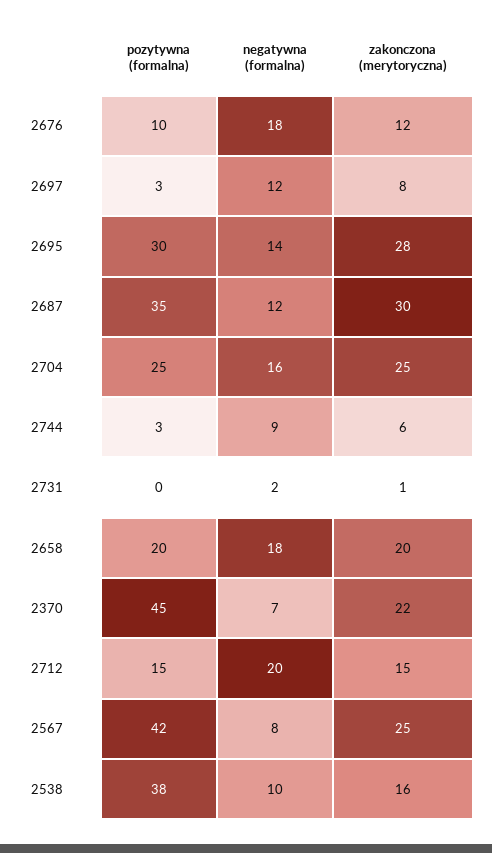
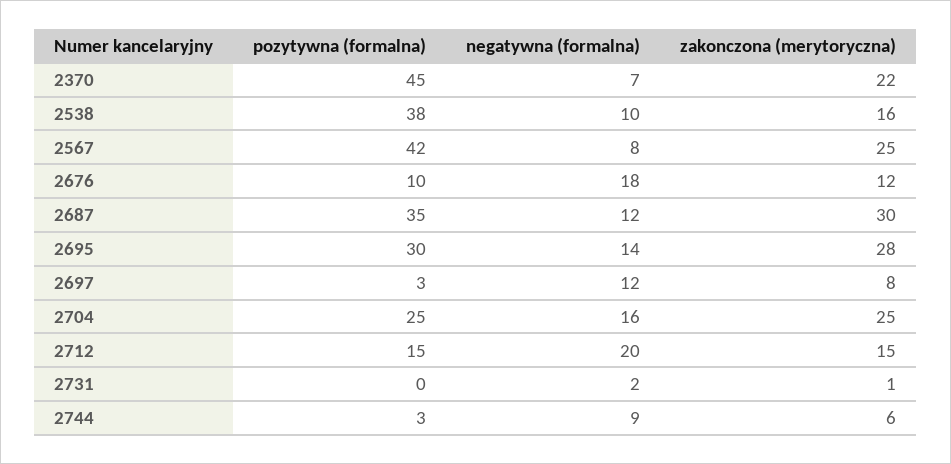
pozytywna (formalna), 2658: 20 -> none
negatywna (formalna), 2658: 18 -> none
zakonczona (merytoryczna), 2658: 20 -> none

